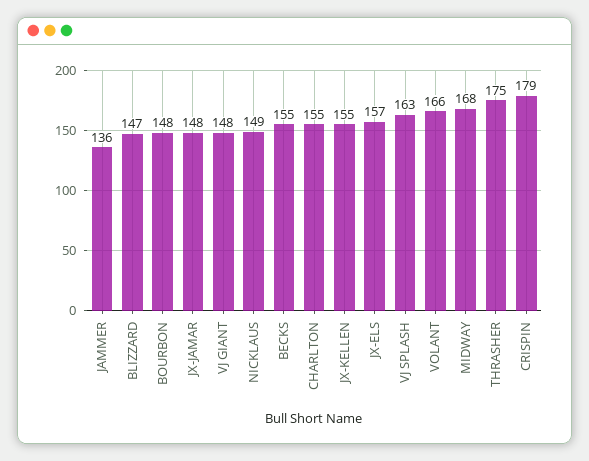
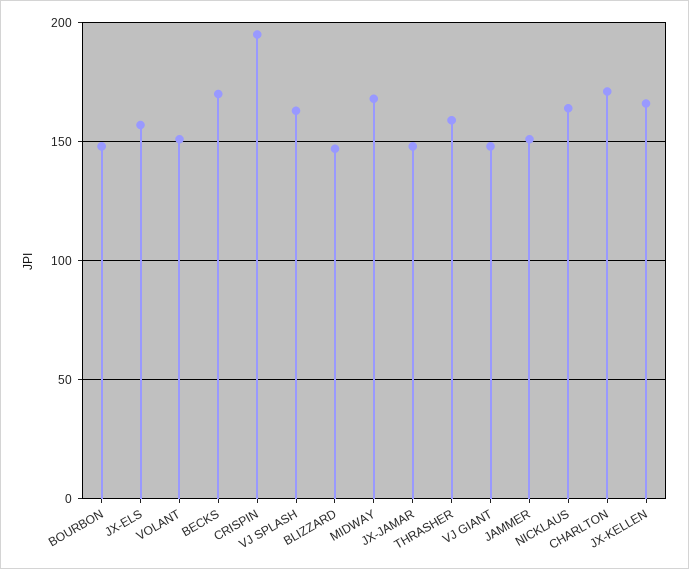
JAMMER: 136 -> 150
NICKLAUS: 149 -> 165
BECKS: 155 -> 170
CHARLTON: 155 -> 170
JX-KELLEN: 155 -> 165
VOLANT: 166 -> 150
THRASHER: 175 -> 160
CRISPIN: 179 -> 195

